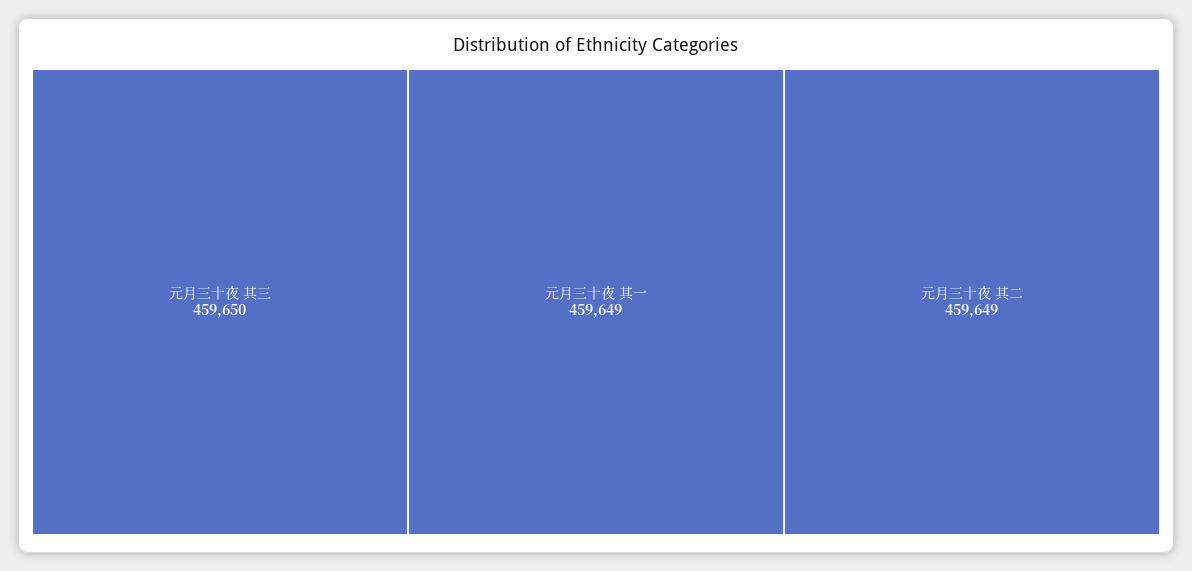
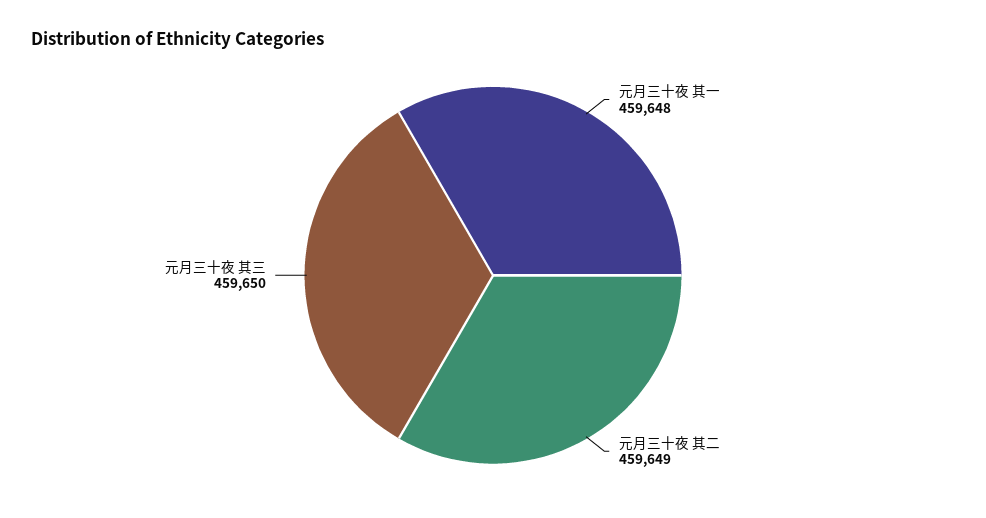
元月三十夜 其一: 459649 -> 459648

